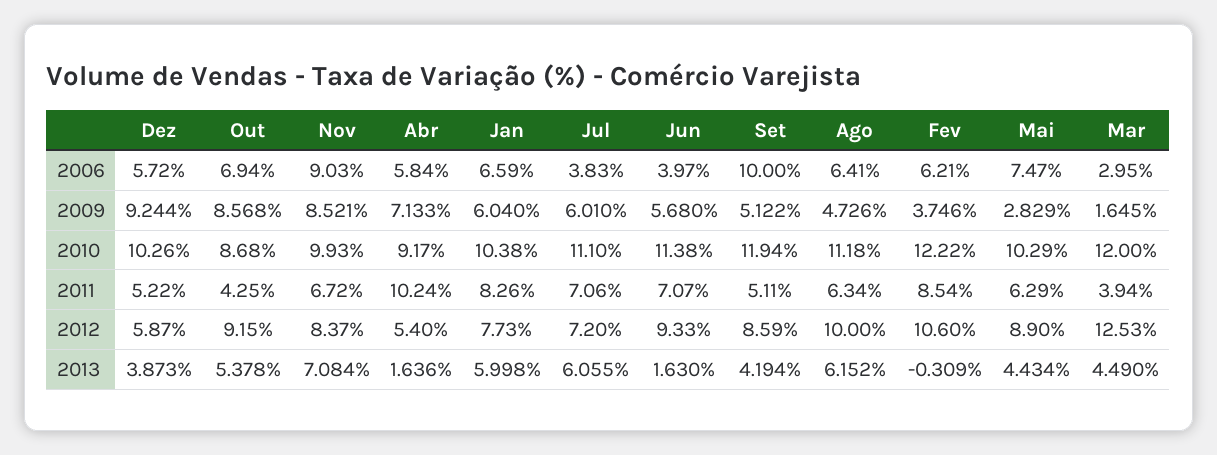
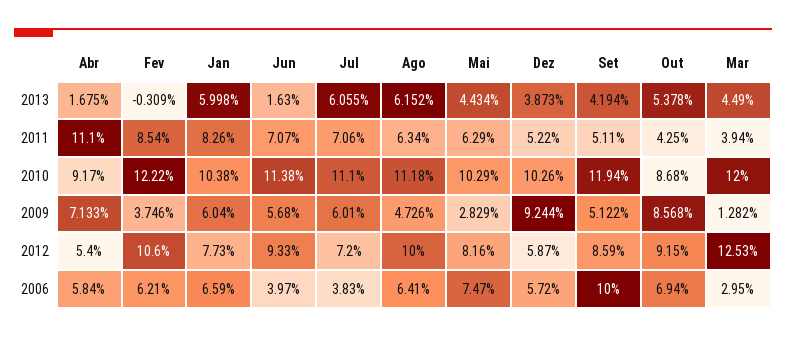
Nov, 2006: 9.03 -> none
Nov, 2009: 8.521 -> none
Mar, 2009: 1.645 -> 1.282
Nov, 2010: 9.93 -> none
Nov, 2011: 6.72 -> none
Abr, 2011: 10.24 -> 11.1
Nov, 2012: 8.37 -> none
Mai, 2012: 8.9 -> 8.16
Nov, 2013: 7.084 -> none
Abr, 2013: 1.636 -> 1.675

